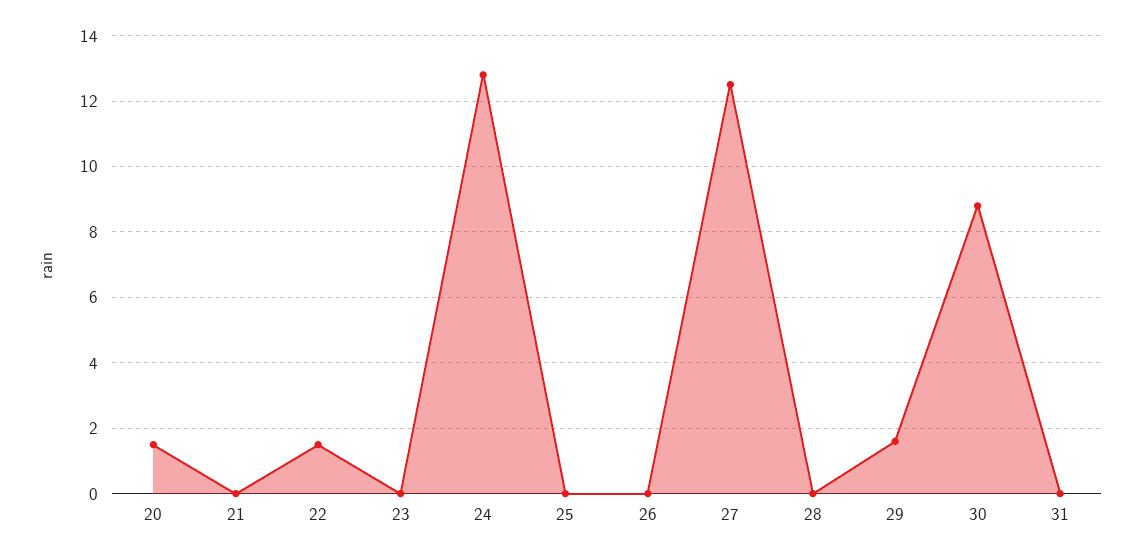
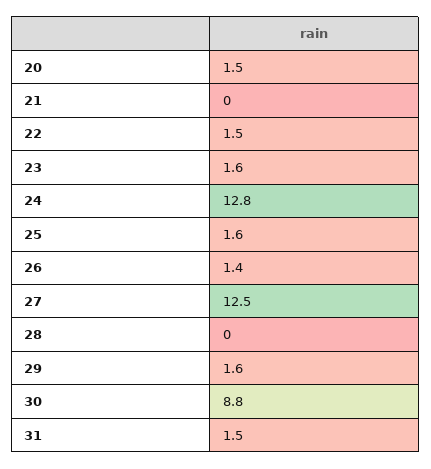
23: 0 -> 1.6
25: 0 -> 1.6
26: 0 -> 1.4
31: 0 -> 1.5

